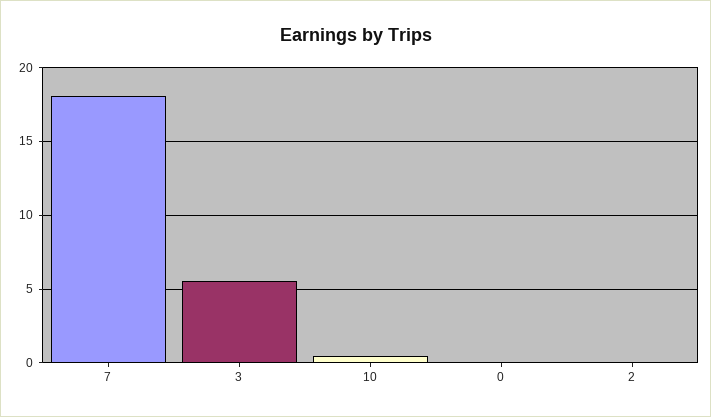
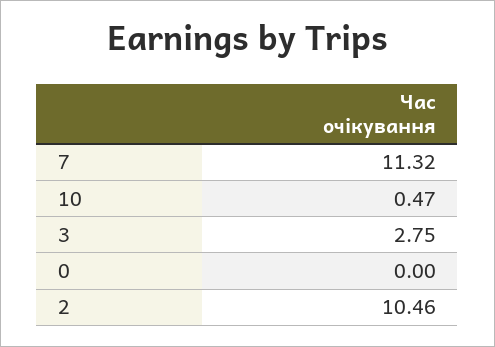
7: 18 -> 11.32
3: 5.5 -> 2.75
2: 0 -> 10.46

